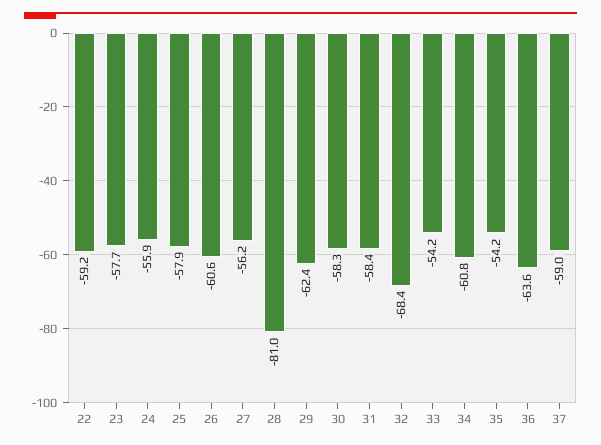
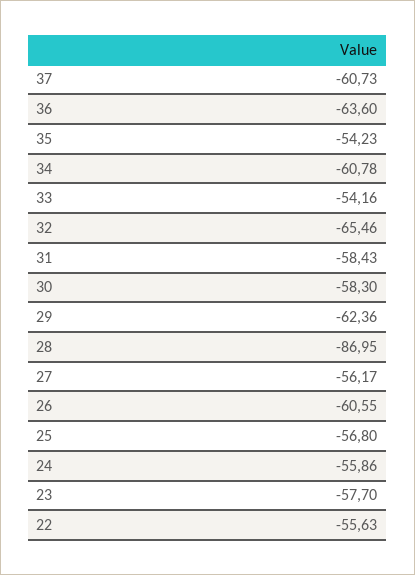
22: -59.2 -> -55.63
25: -57.9 -> -56.8
28: -81 -> -86.95
32: -68.4 -> -65.46
37: -59 -> -60.73

